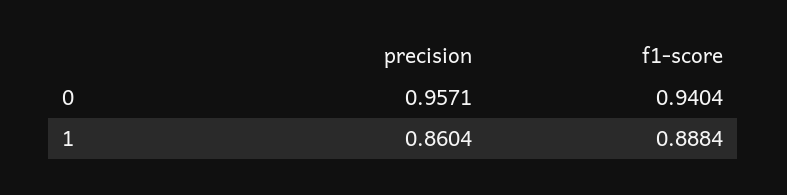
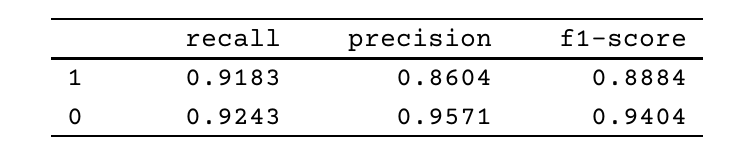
recall, 1: none -> 0.9183
recall, 0: none -> 0.9243

